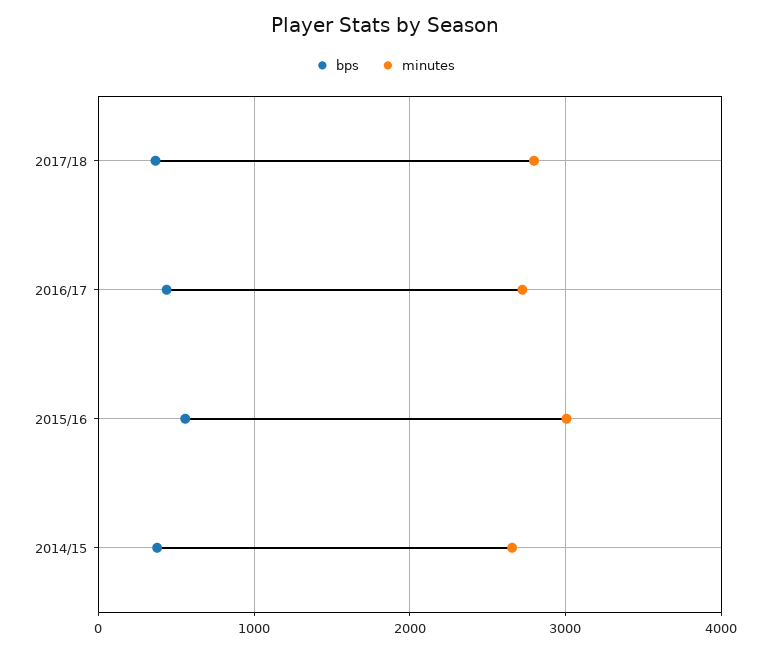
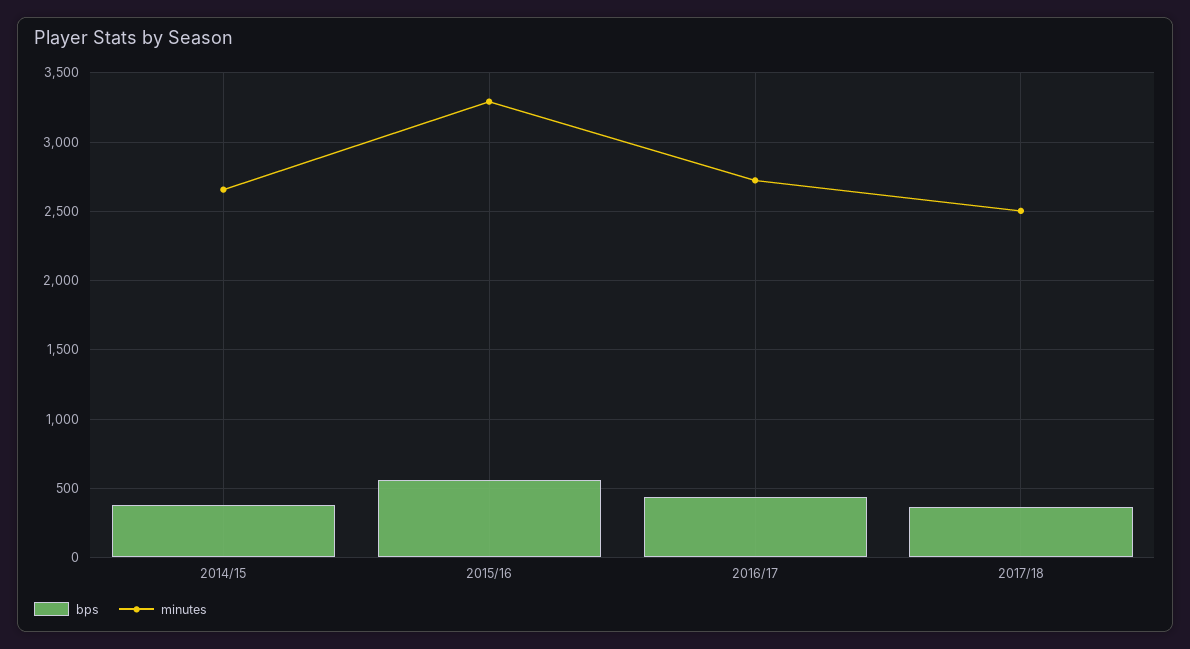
minutes, 2017/18: 2800 -> 2500
minutes, 2015/16: 3000 -> 3300

